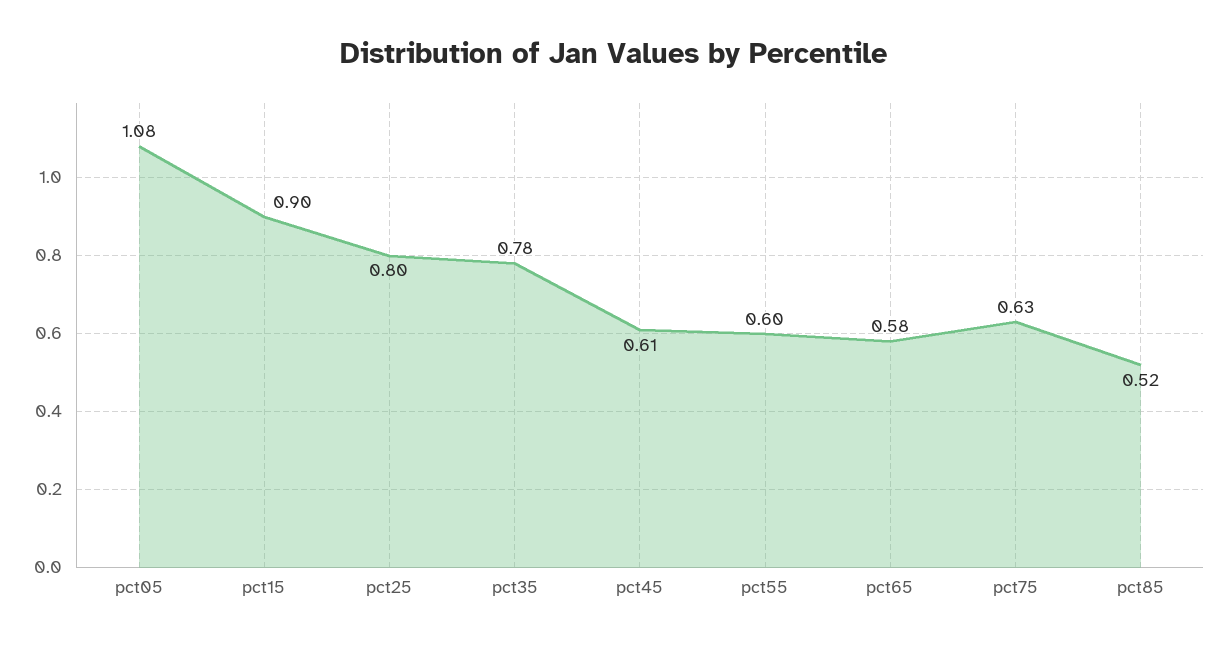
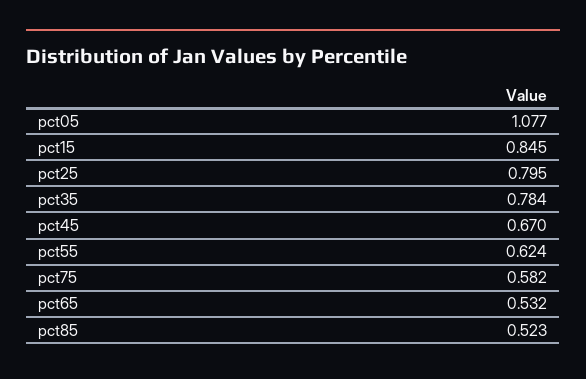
pct15: 0.9 -> 0.845
pct45: 0.61 -> 0.67
pct55: 0.6 -> 0.624
pct65: 0.58 -> 0.532
pct75: 0.63 -> 0.582

